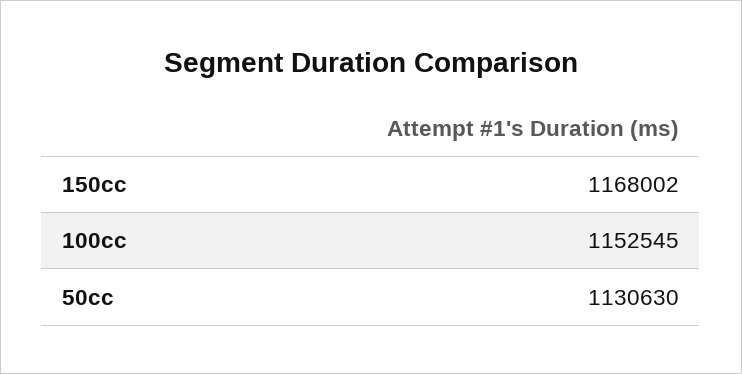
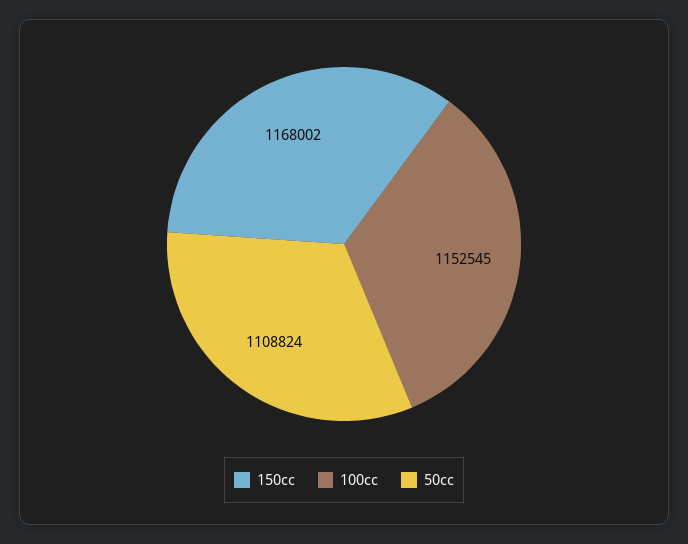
50cc: 1130630 -> 1108824

